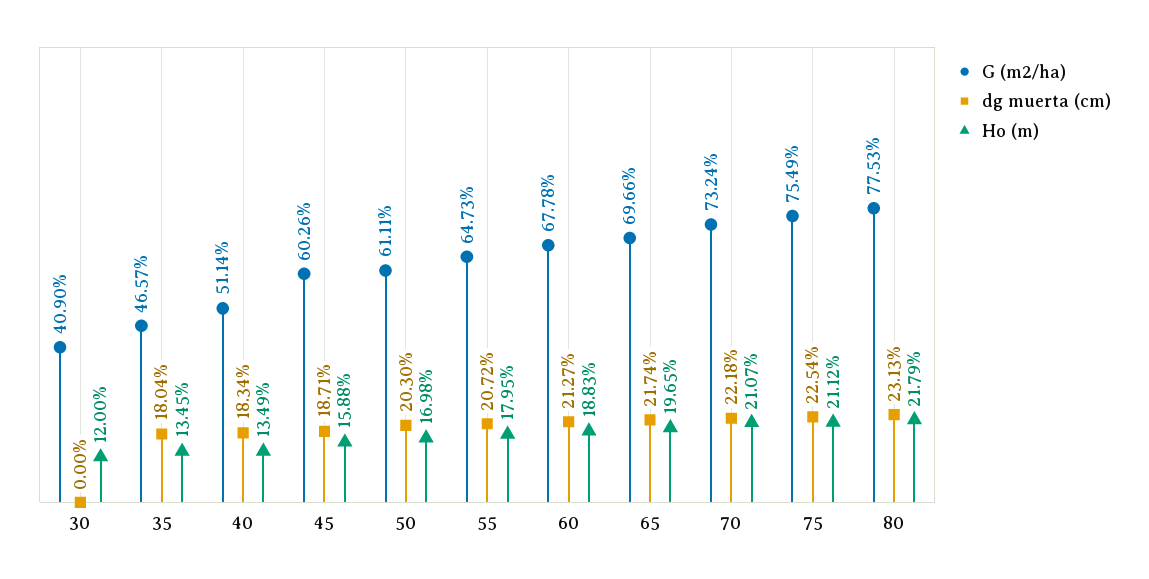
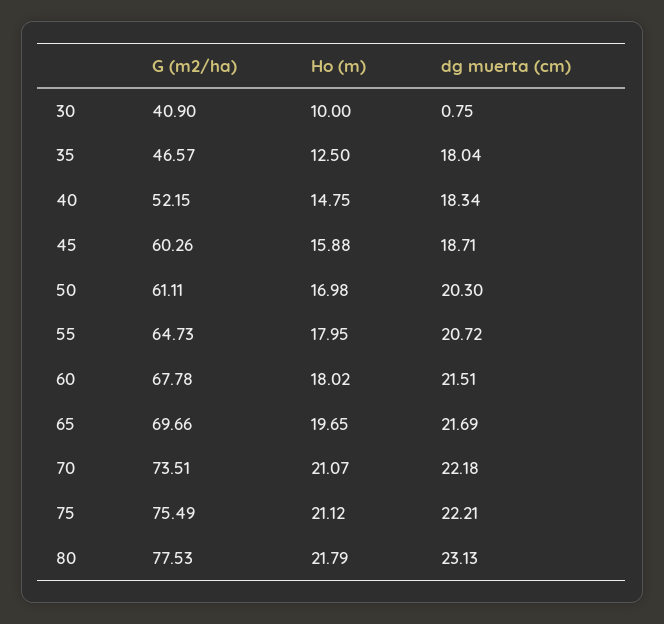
dg muerta (cm), 30: 0 -> 0.75
Ho (m), 30: 12 -> 10
Ho (m), 35: 13.45 -> 12.5
G (m2/ha), 40: 51.14 -> 52.15
Ho (m), 40: 13.49 -> 14.75
dg muerta (cm), 60: 21.27 -> 21.51
Ho (m), 60: 18.83 -> 18.02
dg muerta (cm), 65: 21.74 -> 21.69
G (m2/ha), 70: 73.24 -> 73.51
dg muerta (cm), 75: 22.54 -> 22.21

